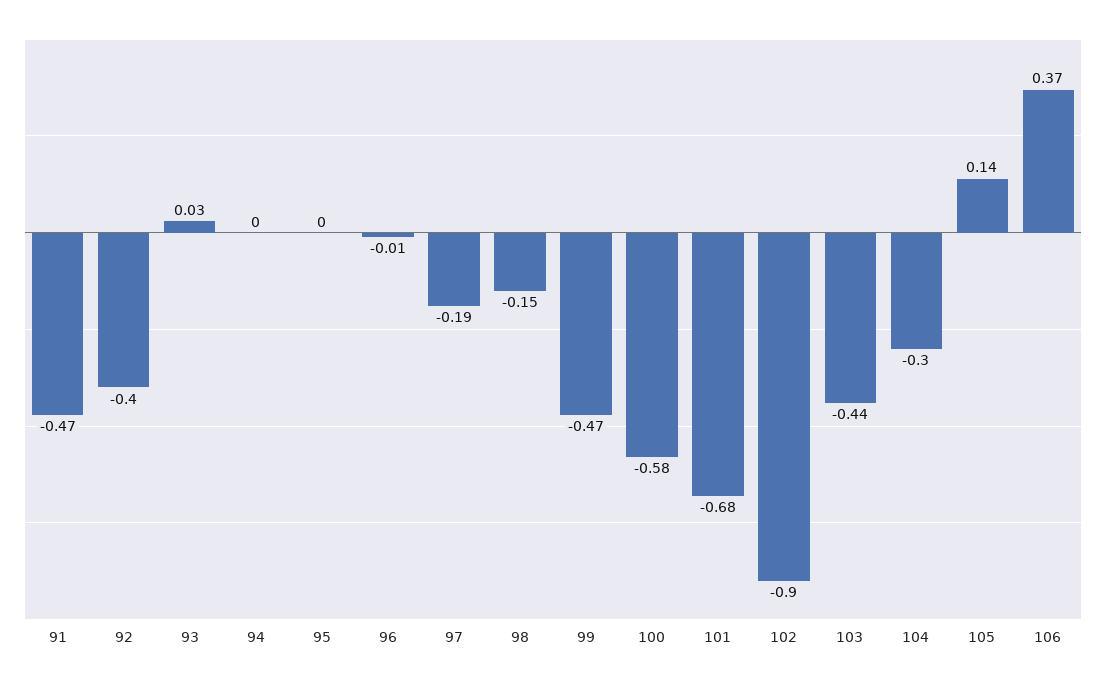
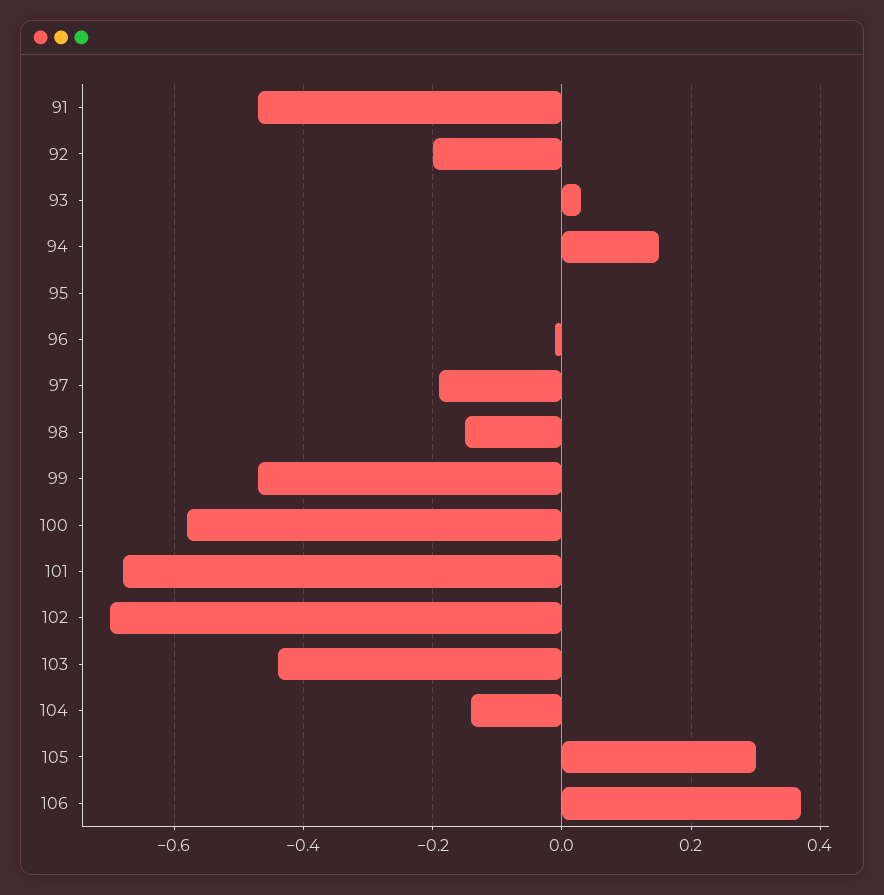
92: -0.4 -> -0.2
94: 0 -> 0.15
102: -0.9 -> -0.7
104: -0.3 -> -0.15
105: 0.14 -> 0.3

